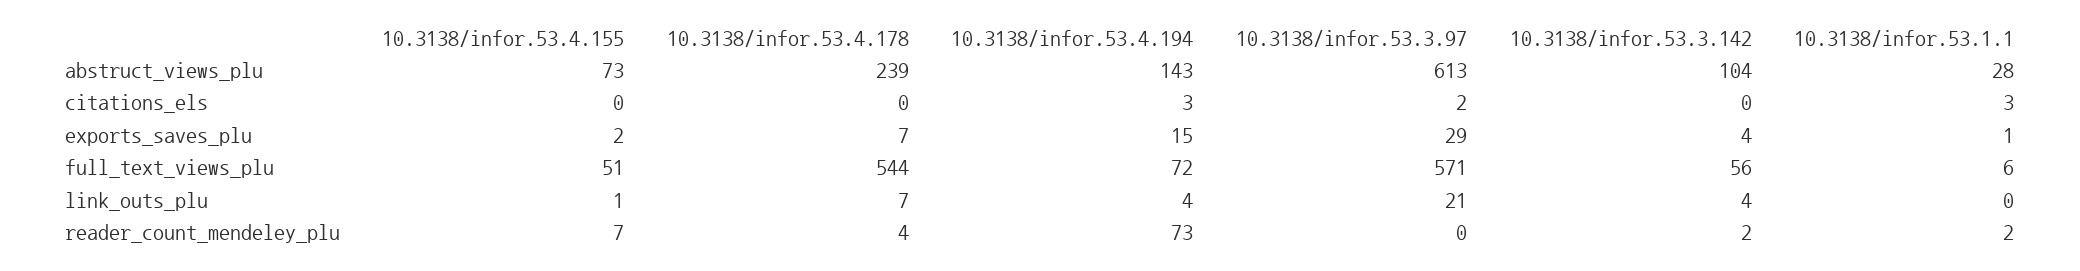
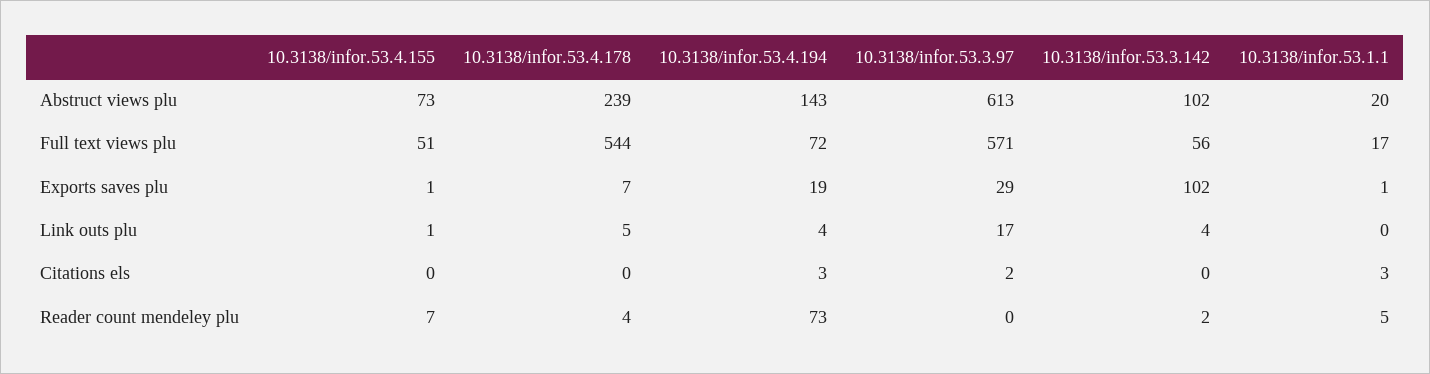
10.3138/infor.53.3.142, abstruct_views_plu: 104 -> 102
10.3138/infor.53.1.1, abstruct_views_plu: 28 -> 20
10.3138/infor.53.4.155, exports_saves_plu: 2 -> 1
10.3138/infor.53.4.194, exports_saves_plu: 15 -> 19
10.3138/infor.53.3.142, exports_saves_plu: 4 -> 102
10.3138/infor.53.1.1, full_text_views_plu: 6 -> 17
10.3138/infor.53.4.178, link_outs_plu: 7 -> 5
10.3138/infor.53.3.97, link_outs_plu: 21 -> 17
10.3138/infor.53.1.1, reader_count_mendeley_plu: 2 -> 5

